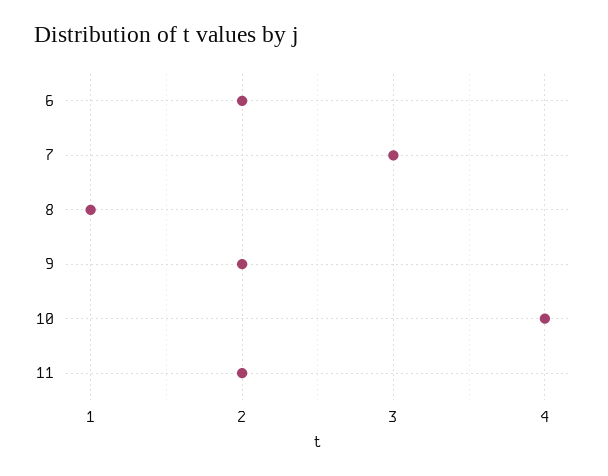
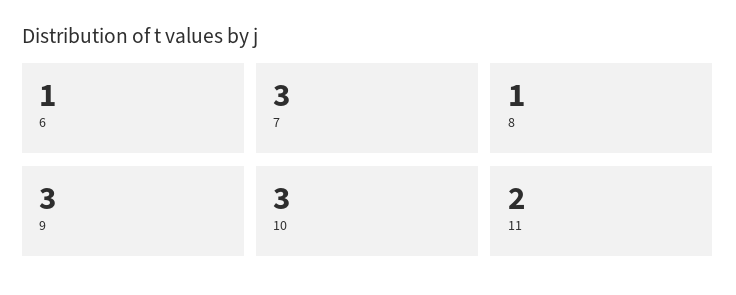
6: 2 -> 1
9: 2 -> 3
10: 4 -> 3

